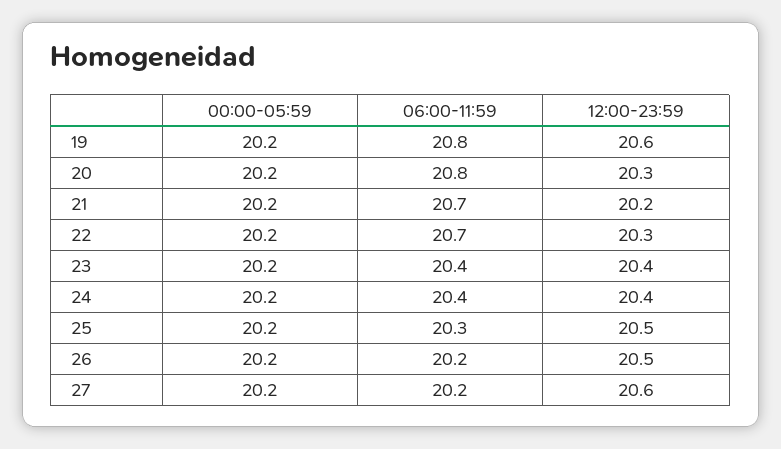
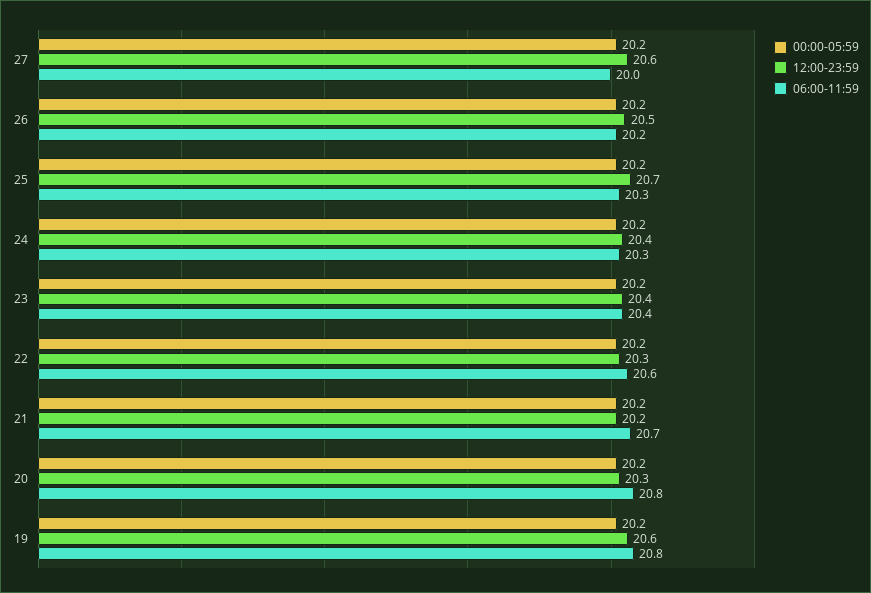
06:00-11:59, 22: 20.7 -> 20.6
06:00-11:59, 24: 20.4 -> 20.3
12:00-23:59, 25: 20.5 -> 20.7
06:00-11:59, 27: 20.2 -> 20

